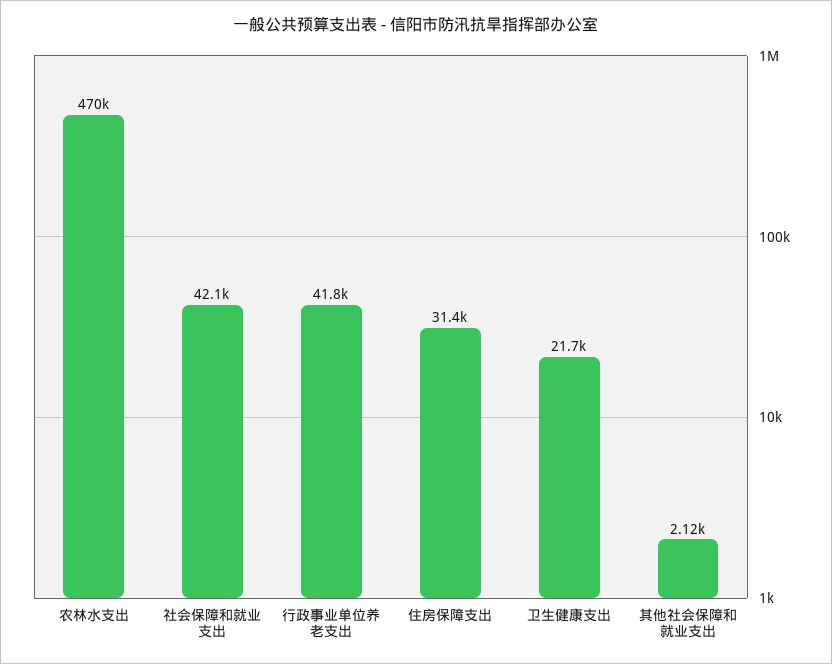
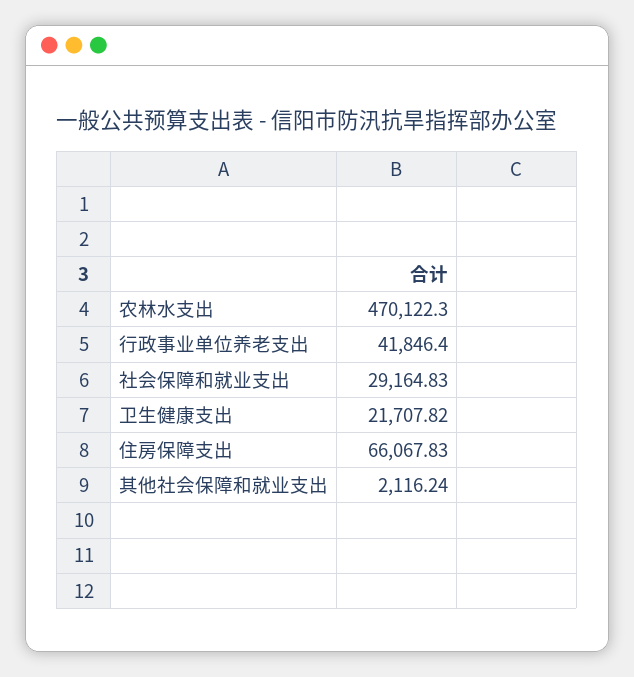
社会保障和就业支出: 42100 -> 29164.83
住房保障支出: 31400 -> 66067.83

